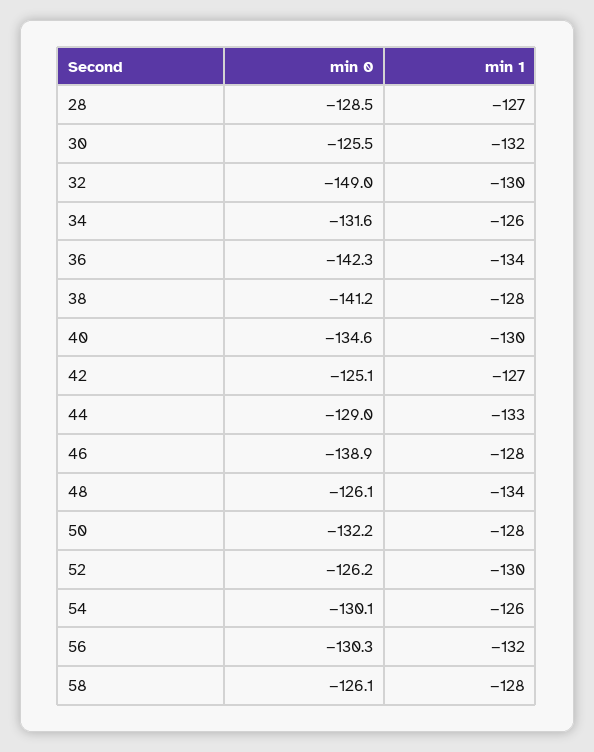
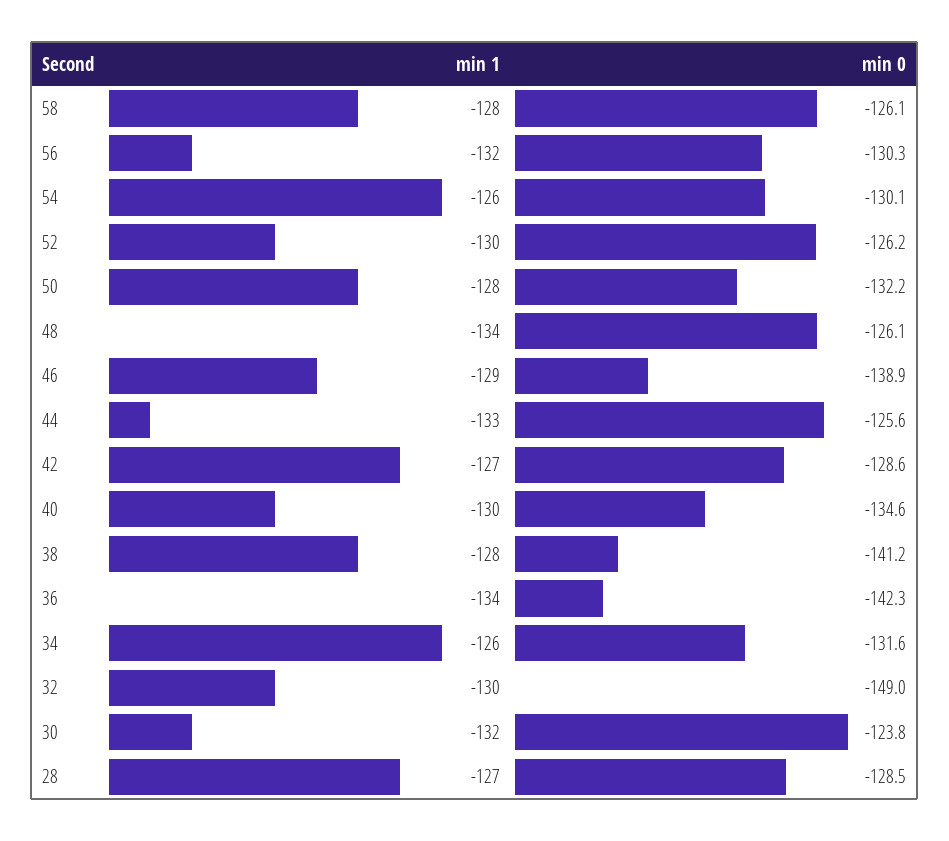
min 0, 30: -125.5 -> -123.8
min 0, 42: -125.1 -> -128.6
min 0, 44: -129 -> -125.6
min 1, 46: -128 -> -129

